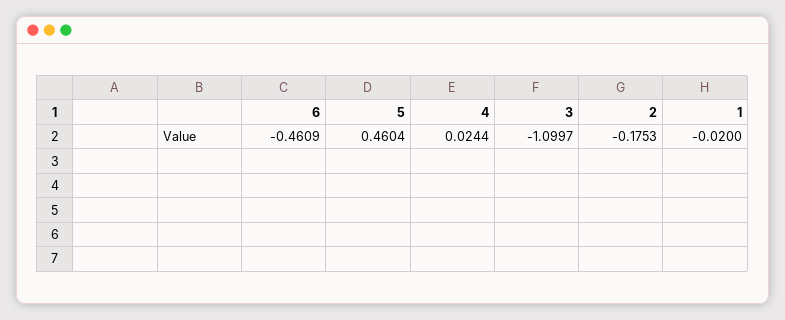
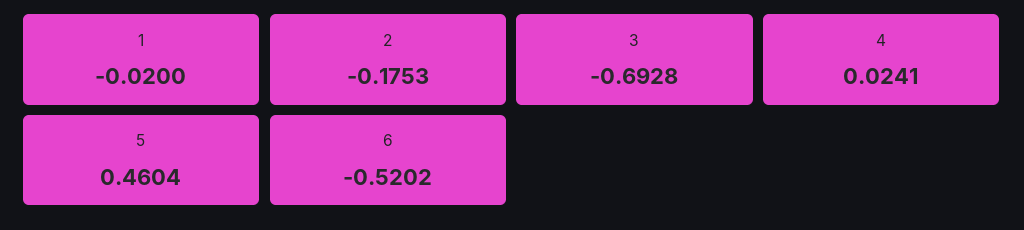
6: -0.4609 -> -0.5202
4: 0.0244 -> 0.0241
3: -1.0997 -> -0.6928

